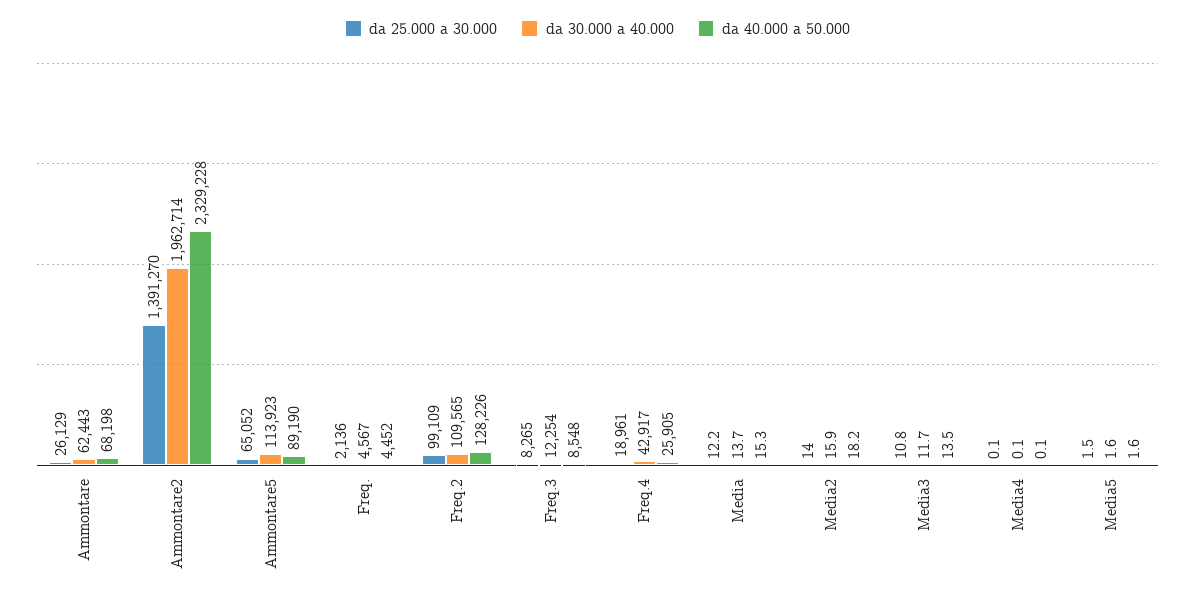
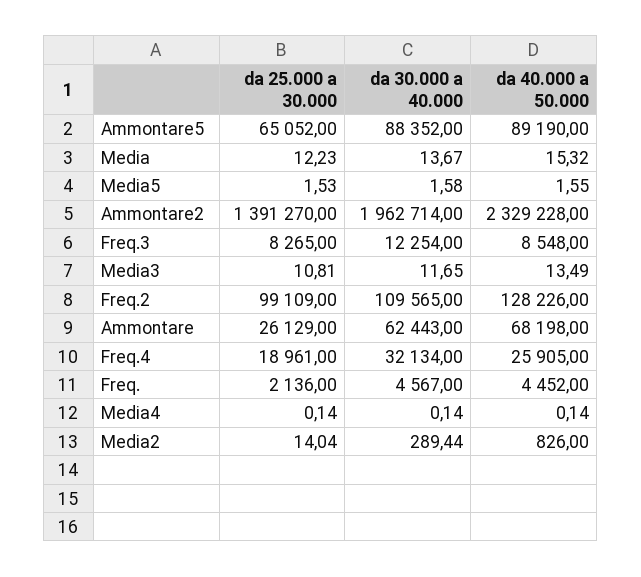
da 30.000 a 40.000, Ammontare5: 113923 -> 88352
da 30.000 a 40.000, Freq.4: 42917 -> 32134
da 30.000 a 40.000, Media2: 15.9 -> 289.44
da 40.000 a 50.000, Media2: 18.2 -> 826

